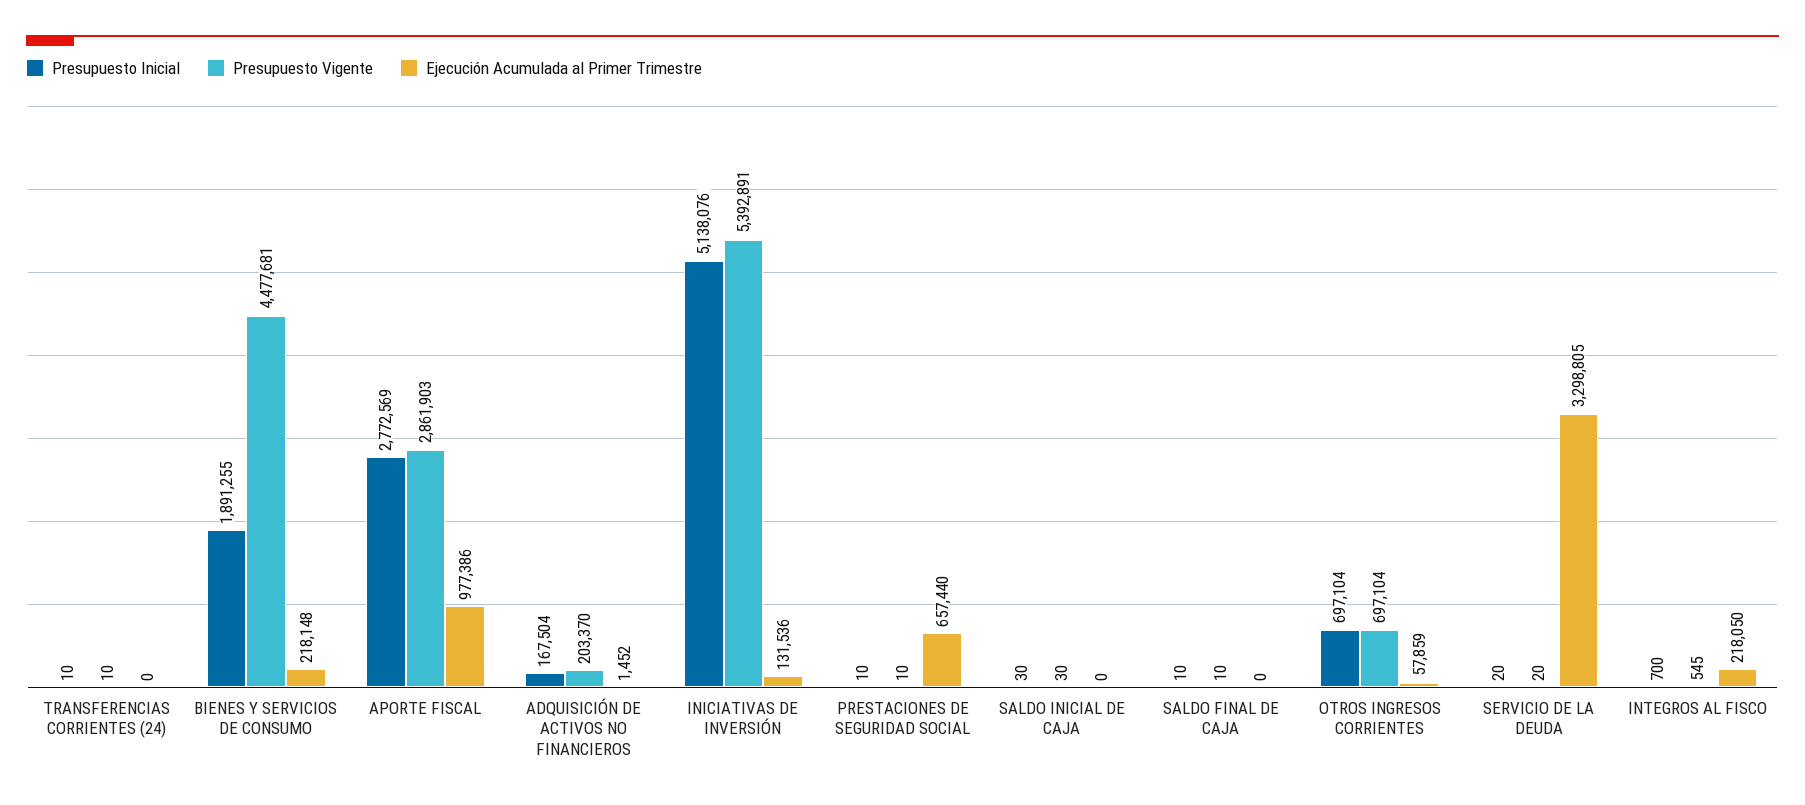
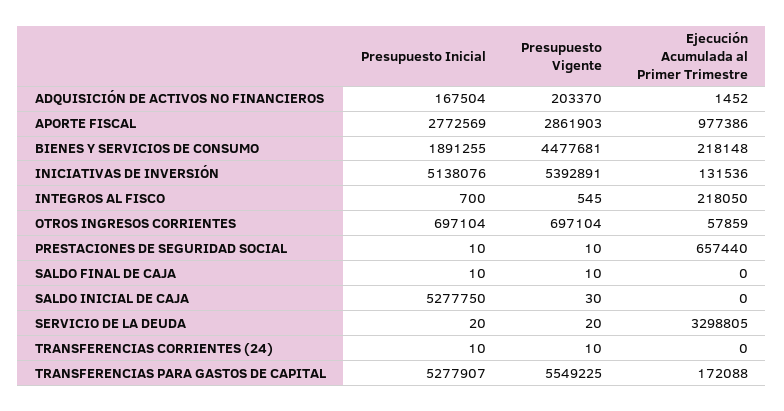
Presupuesto Inicial, SALDO INICIAL DE CAJA: 30 -> 5277750
Presupuesto Inicial, TRANSFERENCIAS PARA GASTOS DE CAPITAL: none -> 5277907
Presupuesto Vigente, TRANSFERENCIAS PARA GASTOS DE CAPITAL: none -> 5549225
Ejecución Acumulada al Primer Trimestre, TRANSFERENCIAS PARA GASTOS DE CAPITAL: none -> 172088

